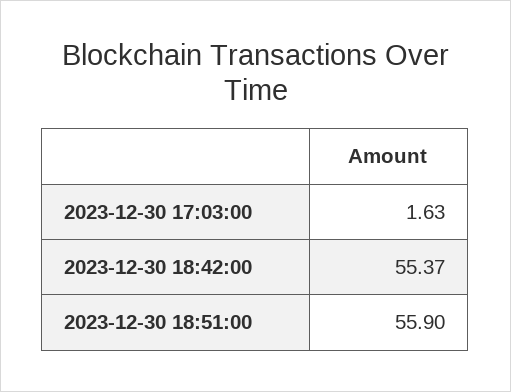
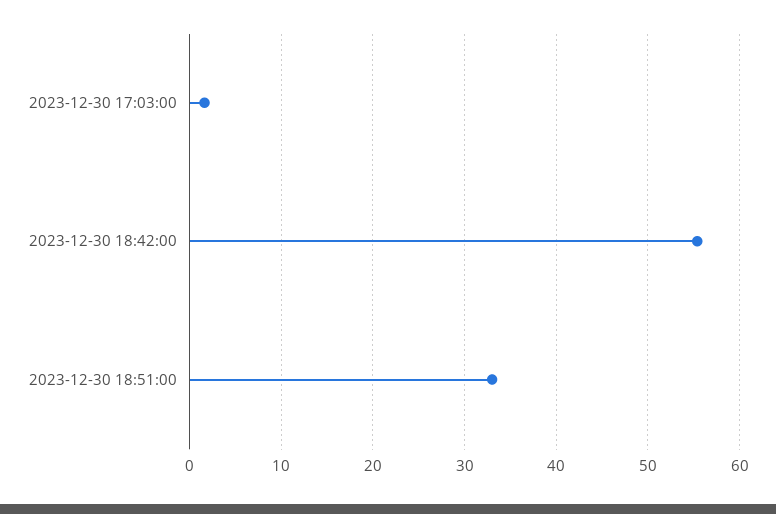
2023-12-30 18:51:00: 55.9 -> 33

